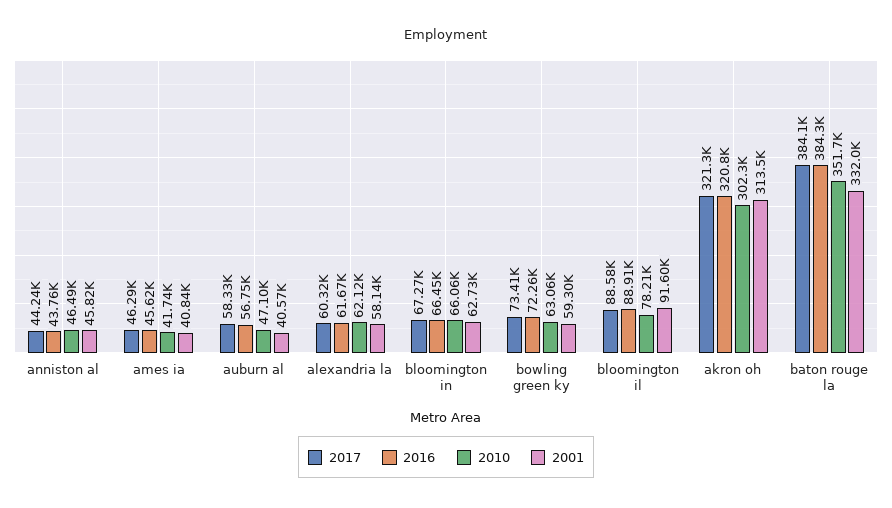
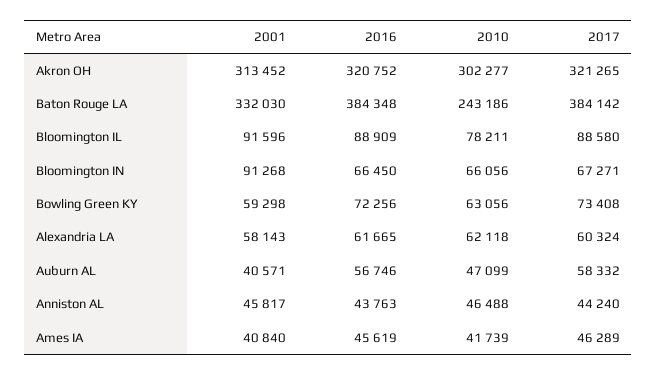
2001, bloomington in: 62730 -> 91268
2010, baton rouge la: 351700 -> 243186

